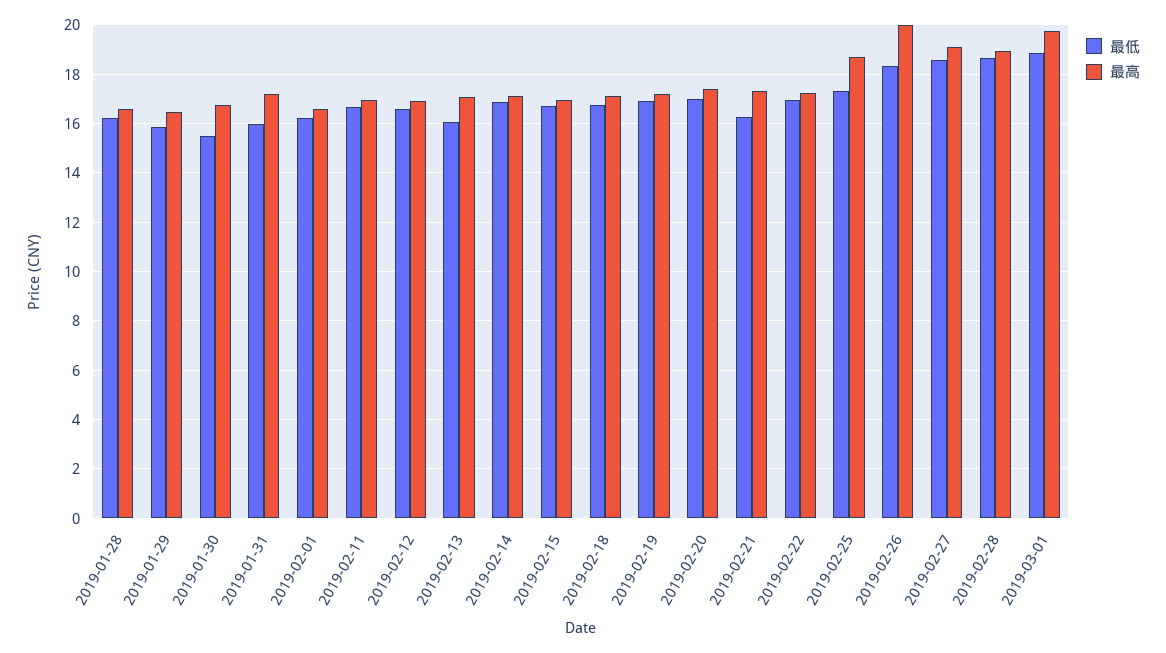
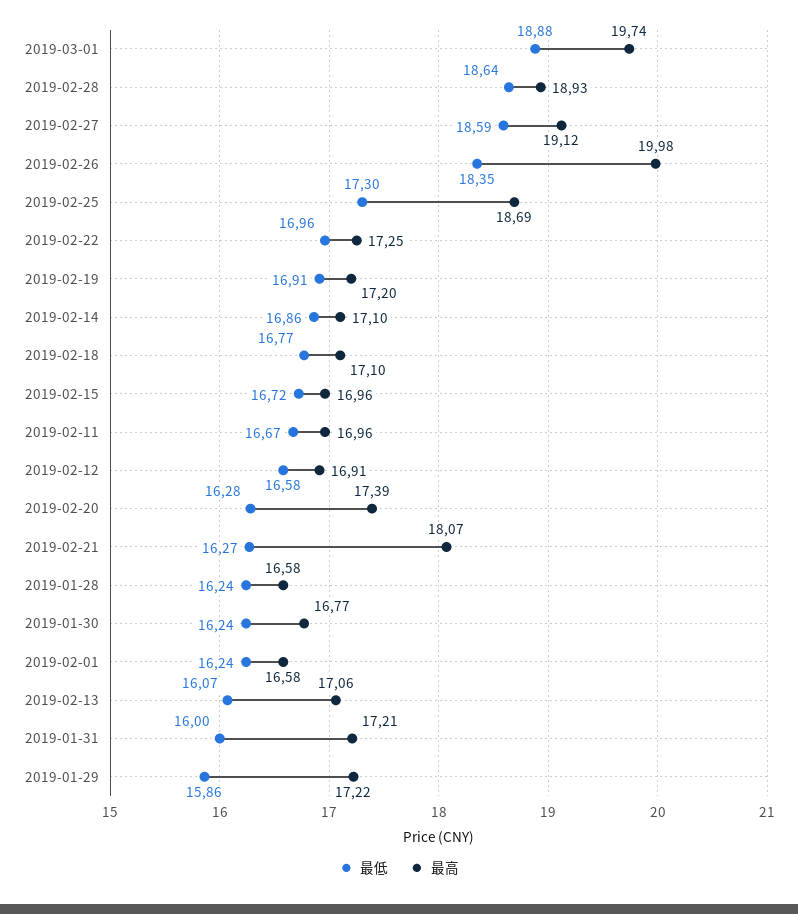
最高, 2019-01-29: 16.5 -> 17.22
最低, 2019-01-30: 15.5 -> 16.24
最低, 2019-02-20: 17 -> 16.28
最高, 2019-02-21: 17.25 -> 18.07

